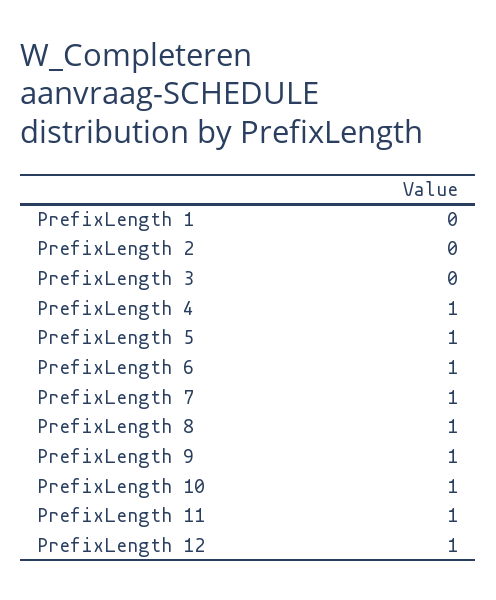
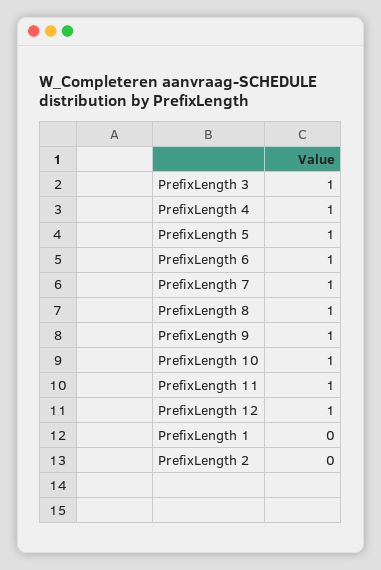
PrefixLength 3: 0 -> 1

